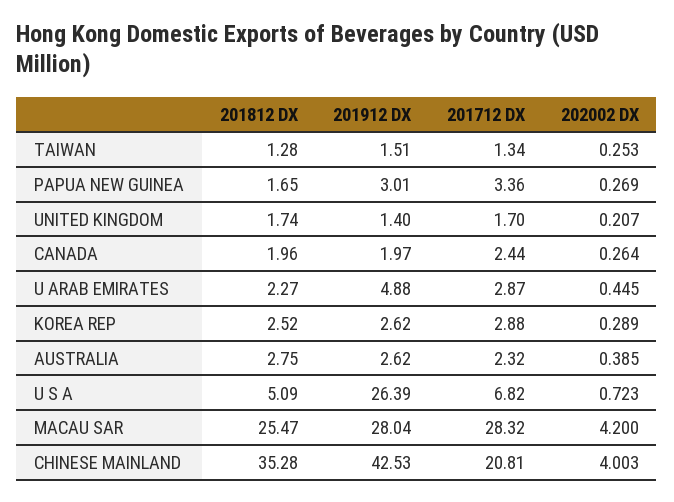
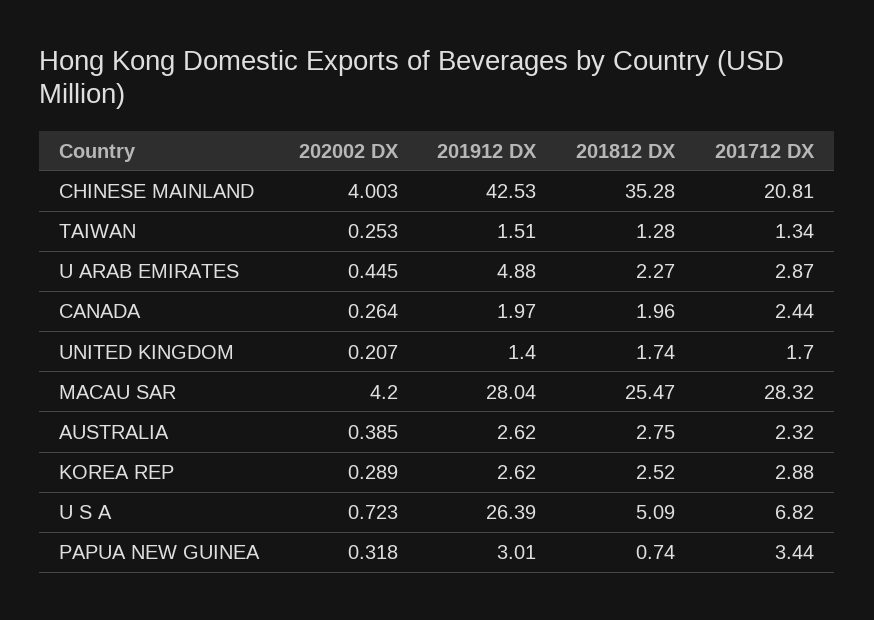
201812 DX, PAPUA NEW GUINEA: 1.65 -> 0.74
201712 DX, PAPUA NEW GUINEA: 3.36 -> 3.44
202002 DX, PAPUA NEW GUINEA: 0.269 -> 0.318

